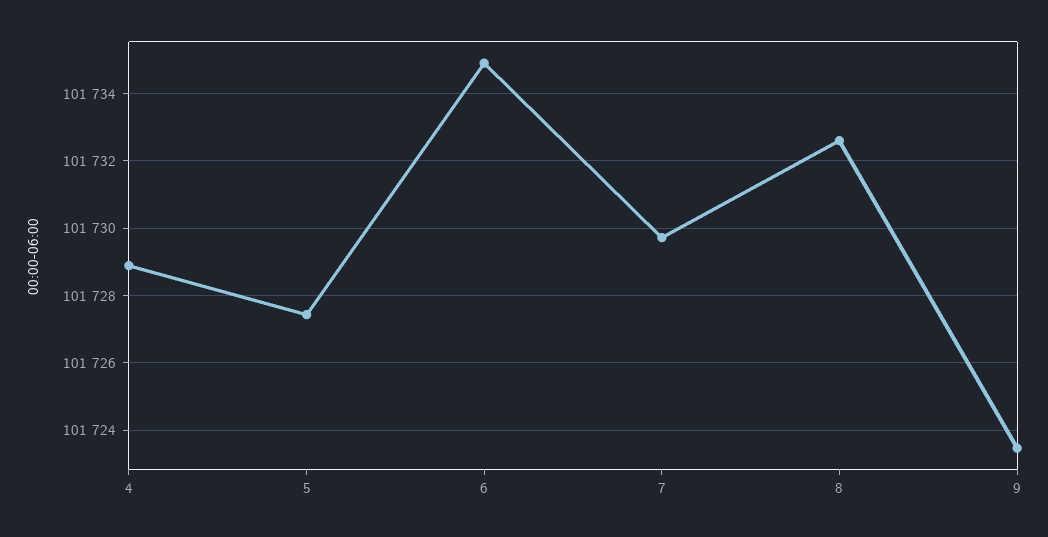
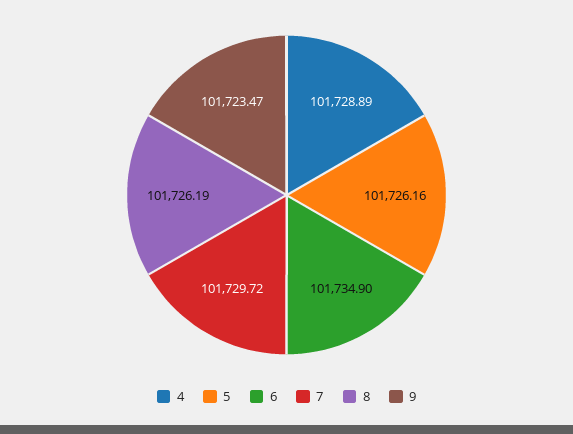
5: 101727.4 -> 101726.16
8: 101732.6 -> 101726.19

